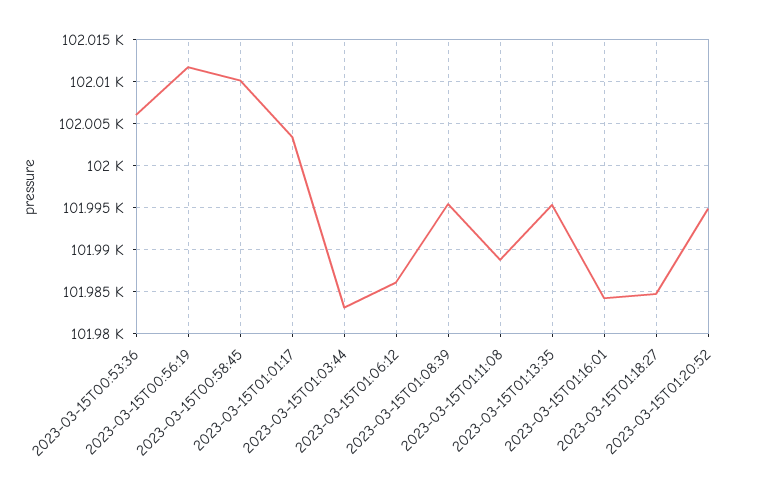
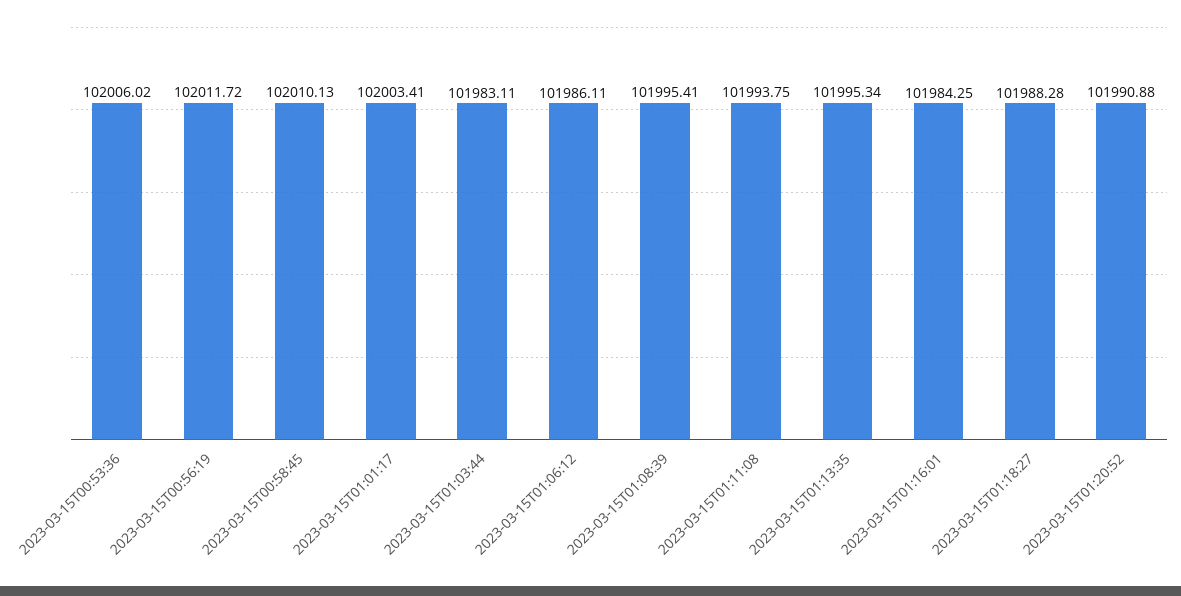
2023-03-15T01:11:08: 101989 -> 101993.75
2023-03-15T01:18:27: 101985 -> 101988.28
2023-03-15T01:20:52: 101995 -> 101990.88

